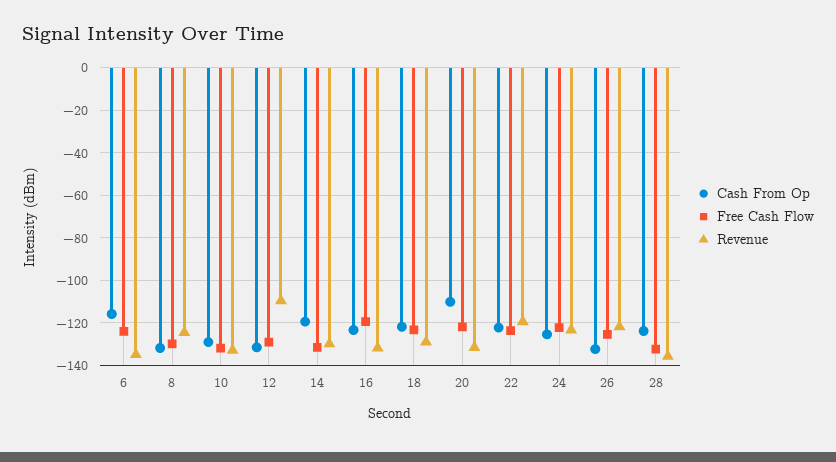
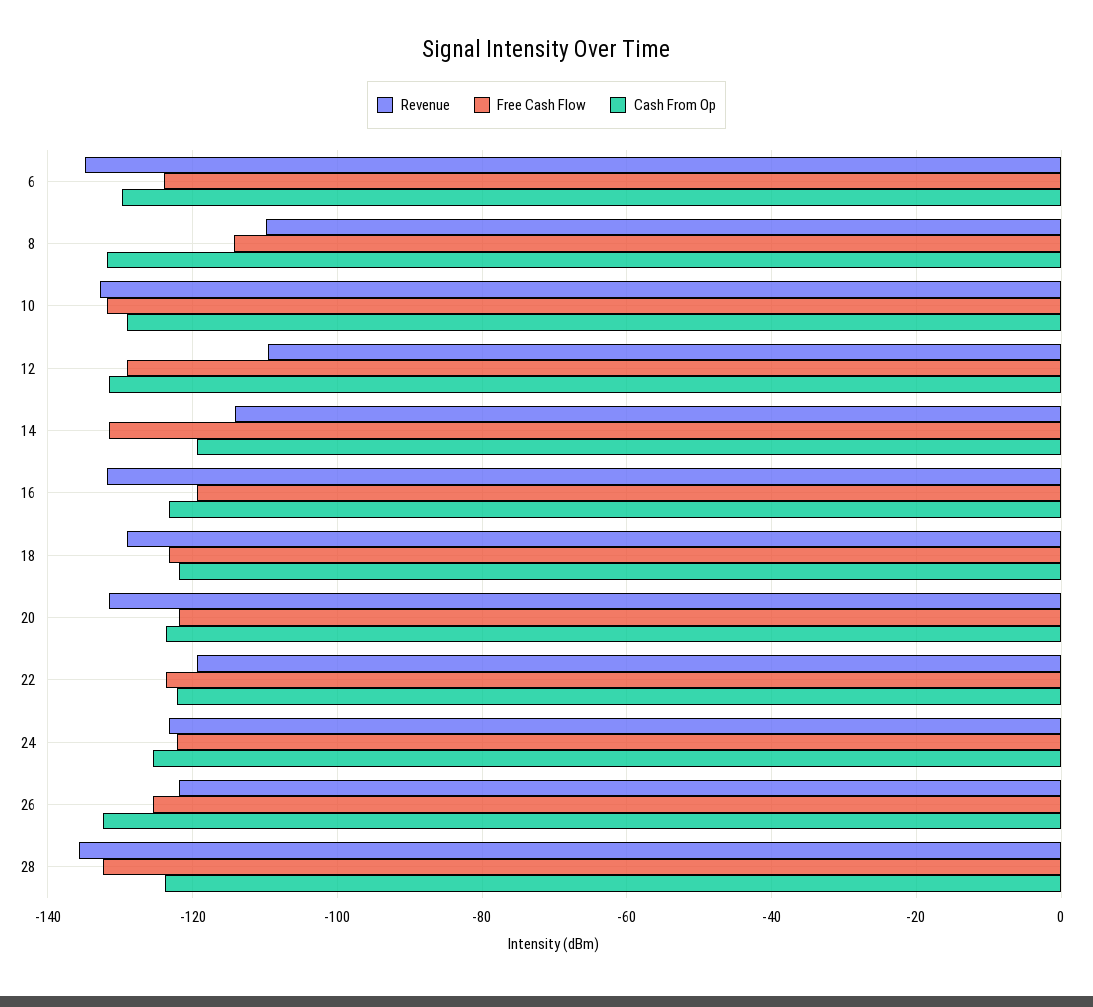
Cash From Op, 6: -115 -> -130
Free Cash Flow, 8: -130 -> -114
Revenue, 8: -125 -> -110
Revenue, 14: -130 -> -114
Cash From Op, 20: -110 -> -124

